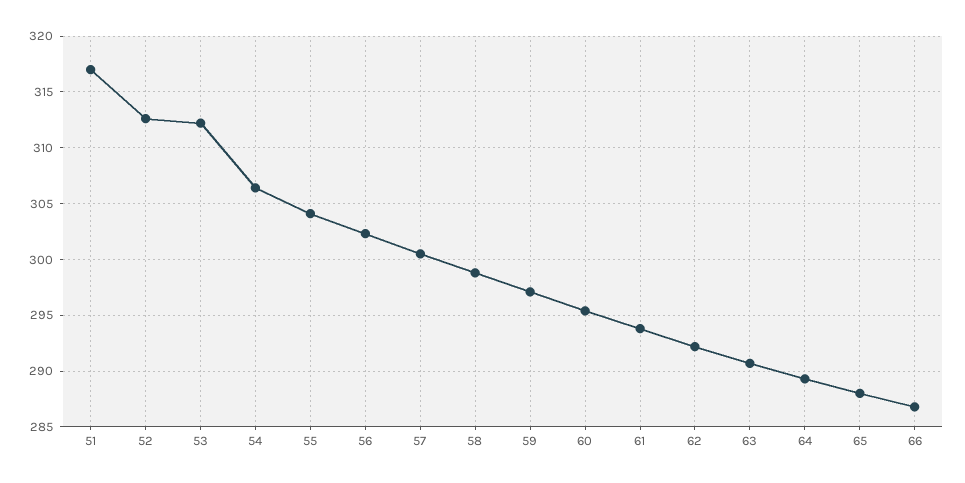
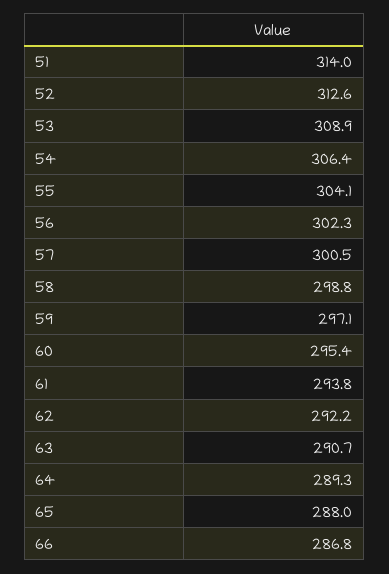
51: 317 -> 314
53: 312 -> 308.9

